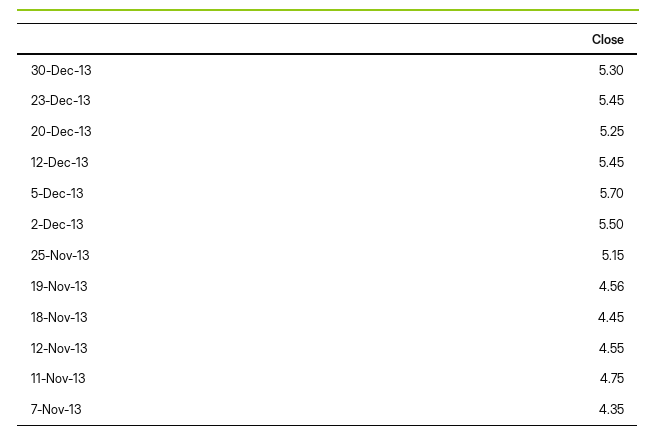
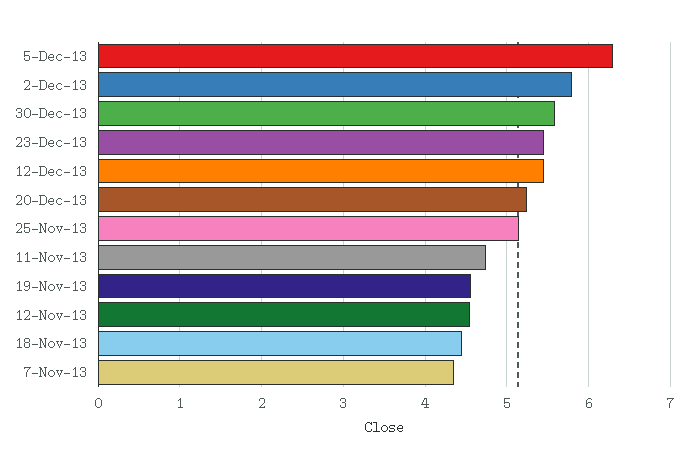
30-Dec-13: 5.3 -> 5.6
5-Dec-13: 5.7 -> 6.3
2-Dec-13: 5.5 -> 5.8

